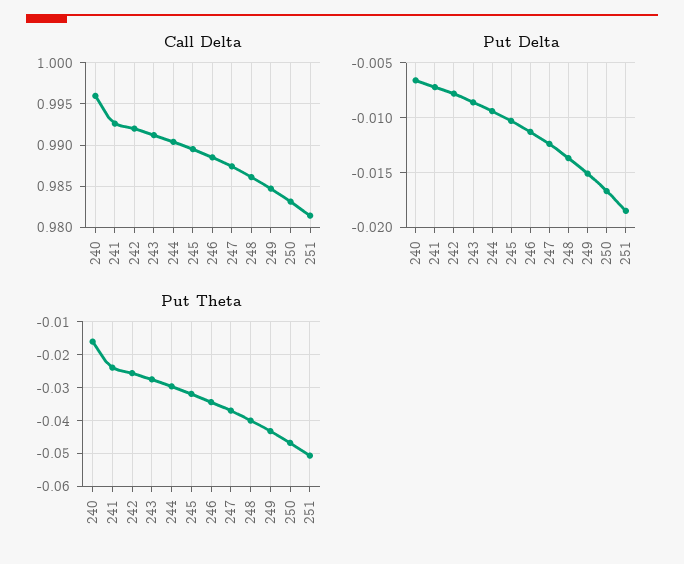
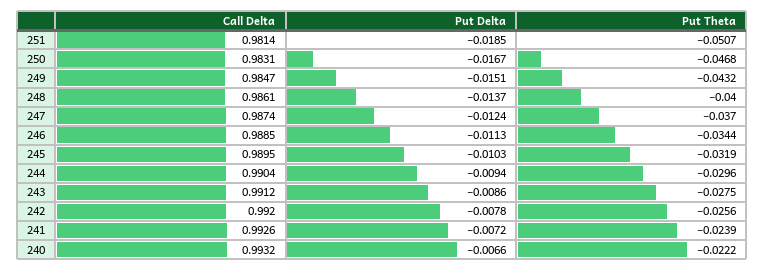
Call Delta, 240: 0.996 -> 0.9932
Put Theta, 240: -0.016 -> -0.0222

